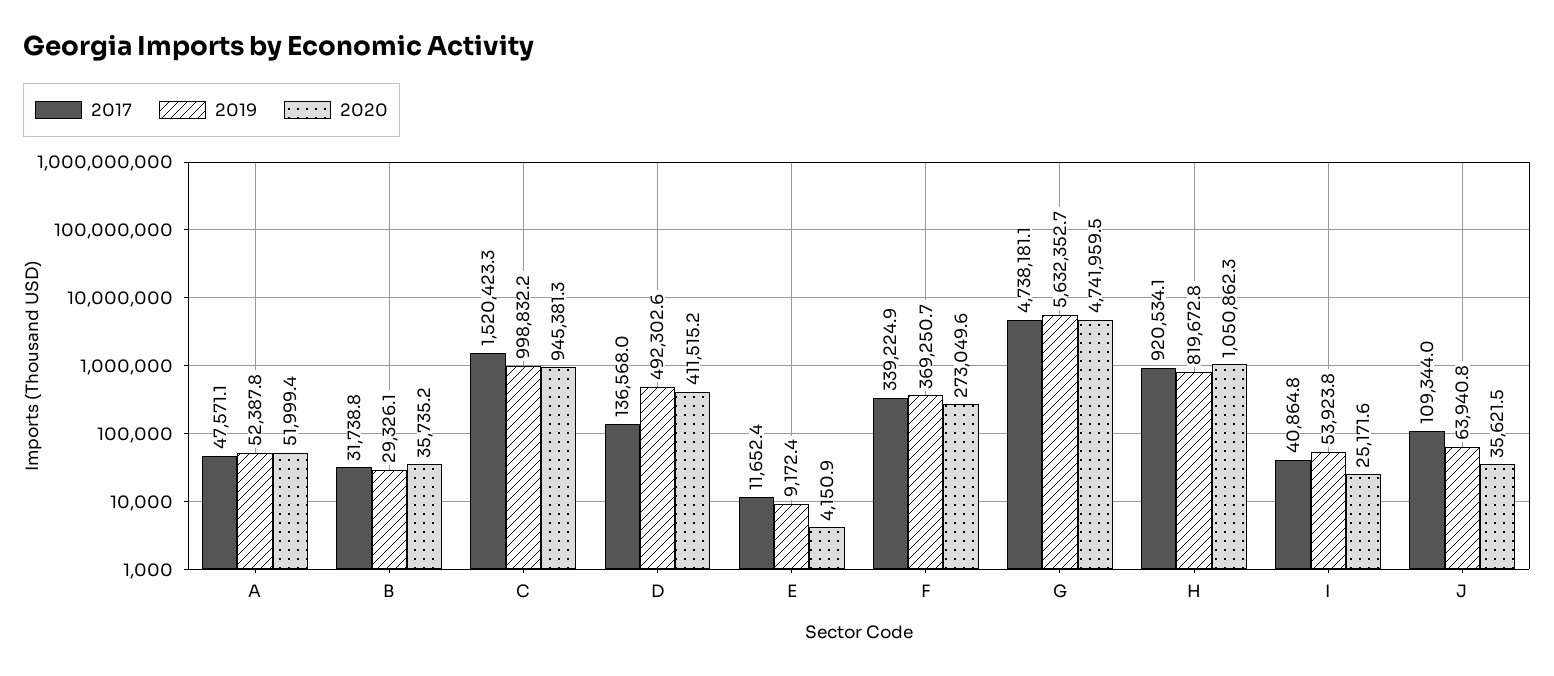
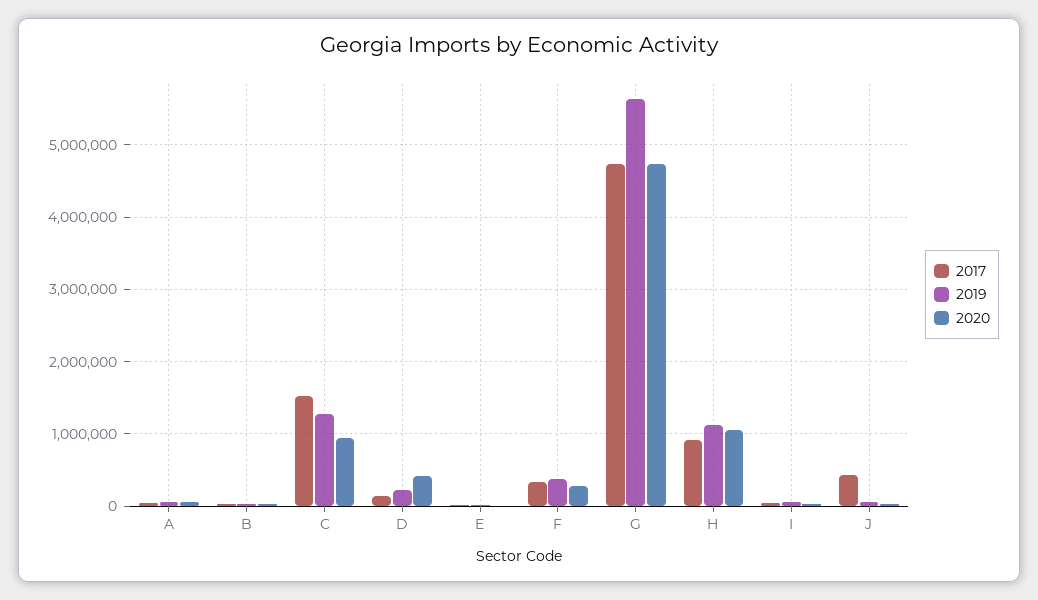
2019, C: 998832.2 -> 1300000
2019, D: 492302.6 -> 200000
2019, H: 819672.8 -> 1100000
2017, J: 109344 -> 400000

